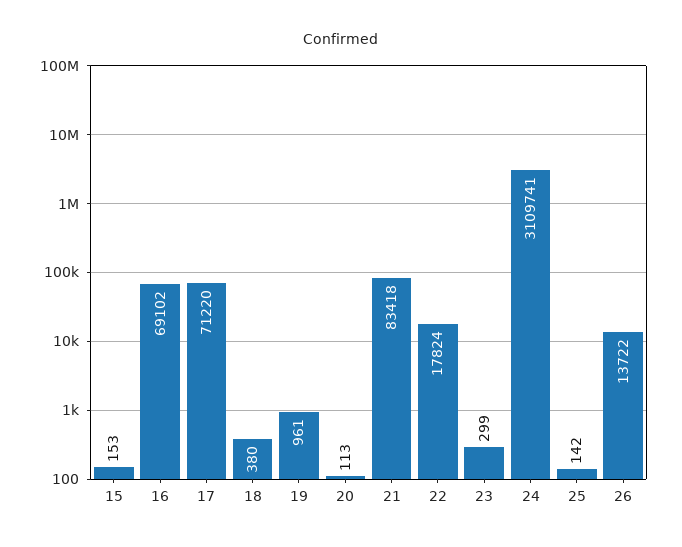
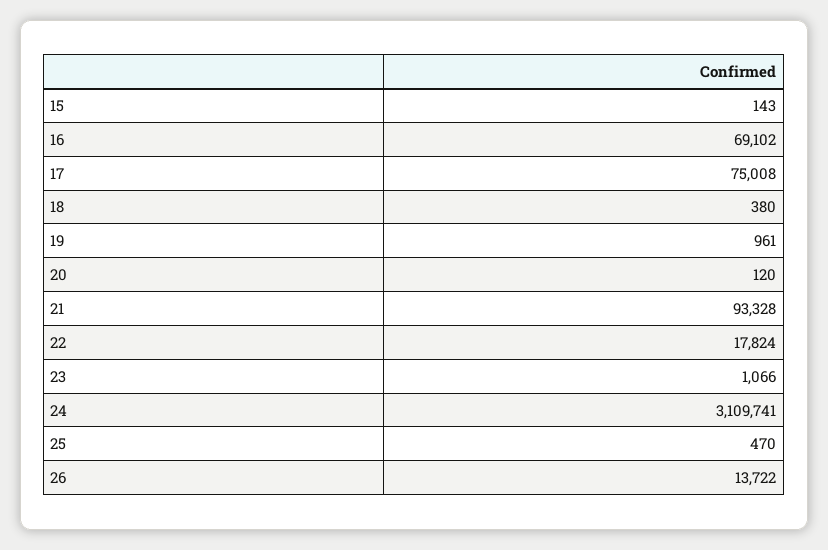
15: 153 -> 143
17: 71220 -> 75008
20: 113 -> 120
21: 83418 -> 93328
23: 299 -> 1066
25: 142 -> 470

